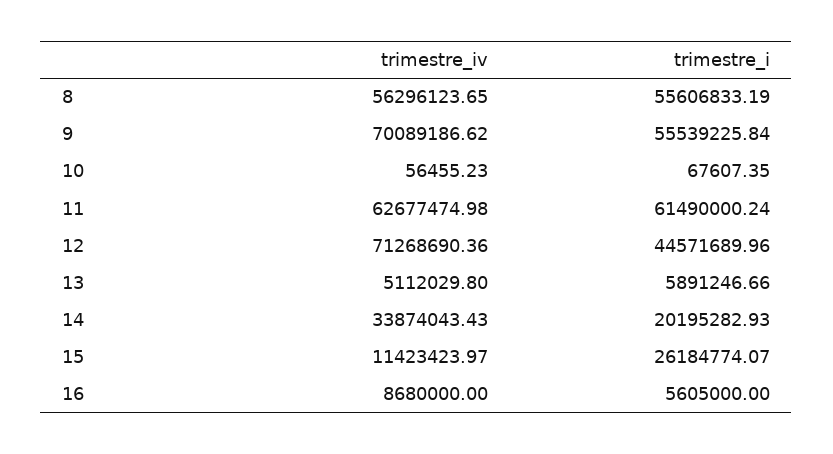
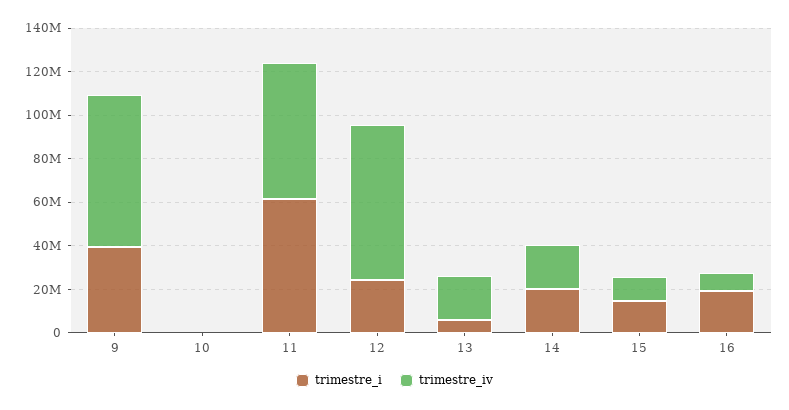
trimestre_iv, 8: 56296123.65 -> none
trimestre_i, 8: 55606833.19 -> none
trimestre_i, 9: 55539225.84 -> 40000000
trimestre_i, 12: 44571689.96 -> 25000000
trimestre_iv, 13: 5112029.8 -> 20000000
trimestre_iv, 14: 33874043.43 -> 20000000
trimestre_i, 15: 26184774.07 -> 15000000
trimestre_i, 16: 5605000 -> 20000000

